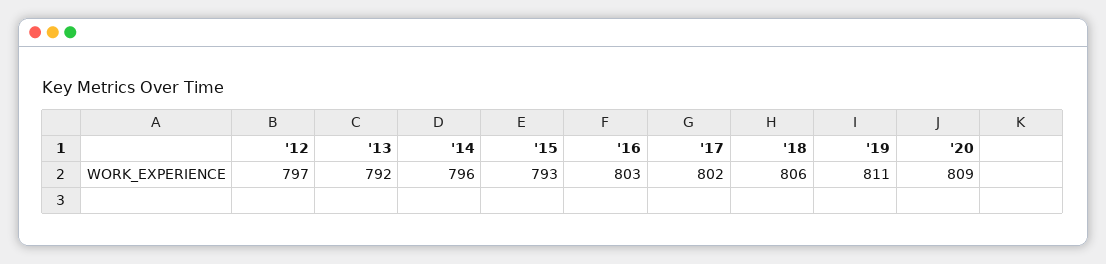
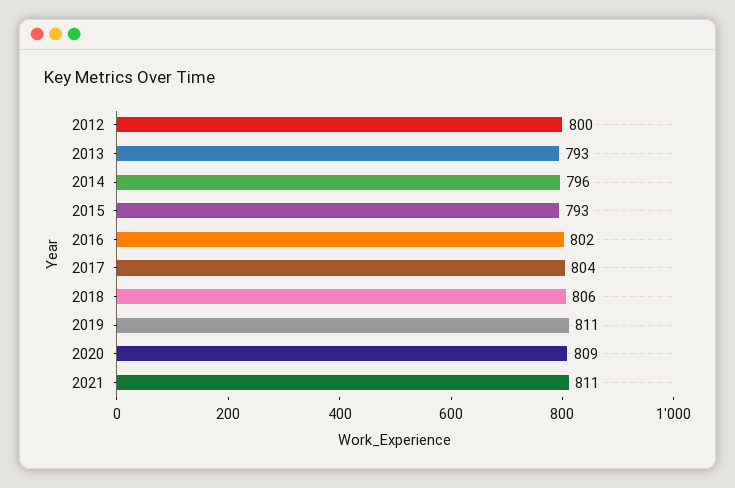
'12: 797 -> 800
'13: 792 -> 793
'16: 803 -> 802
'17: 802 -> 804
2021: none -> 811

